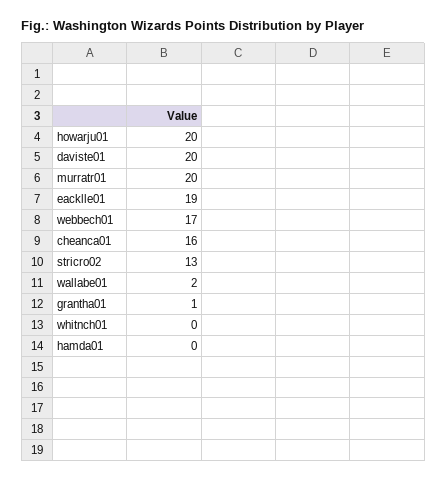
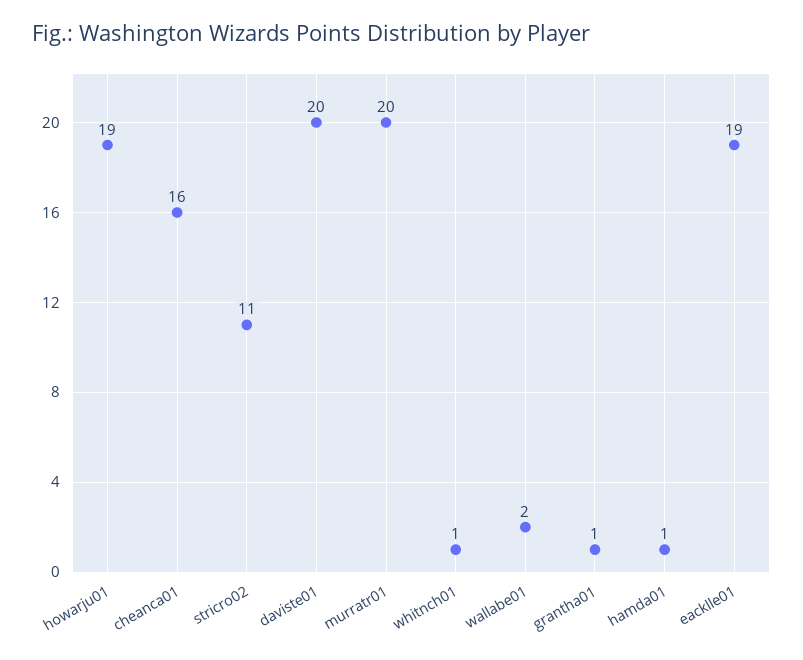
howarju01: 20 -> 19
webbech01: 17 -> none
stricro02: 13 -> 11
whitnch01: 0 -> 1
hamda01: 0 -> 1

